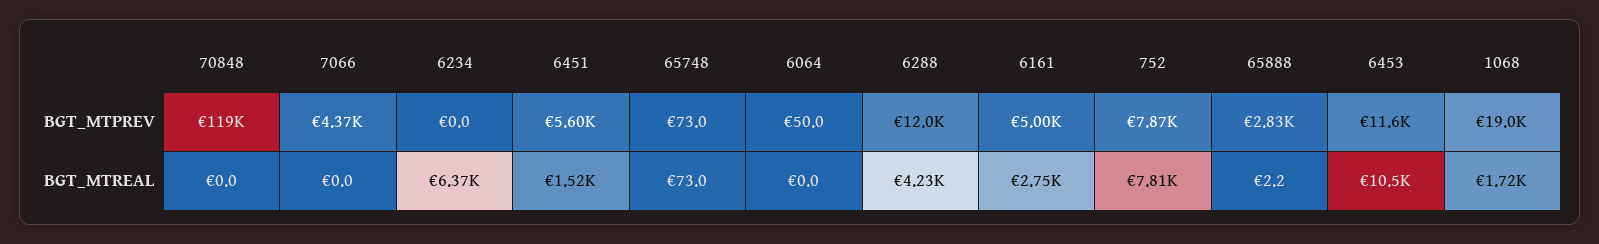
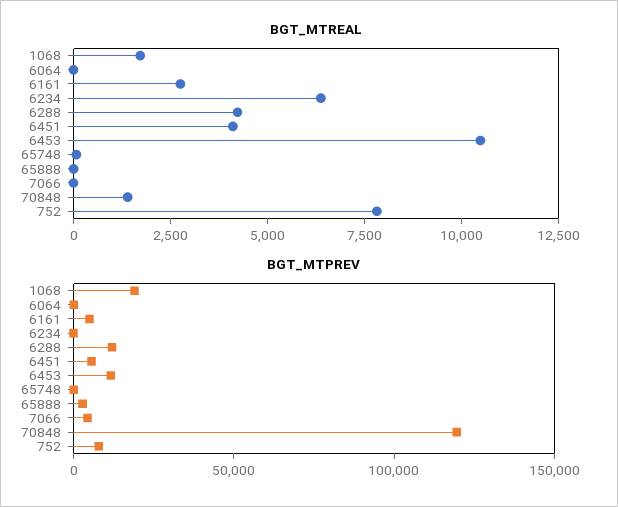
BGT_MTREAL, 70848: 0 -> 1500
BGT_MTREAL, 6451: 1520 -> 4000

